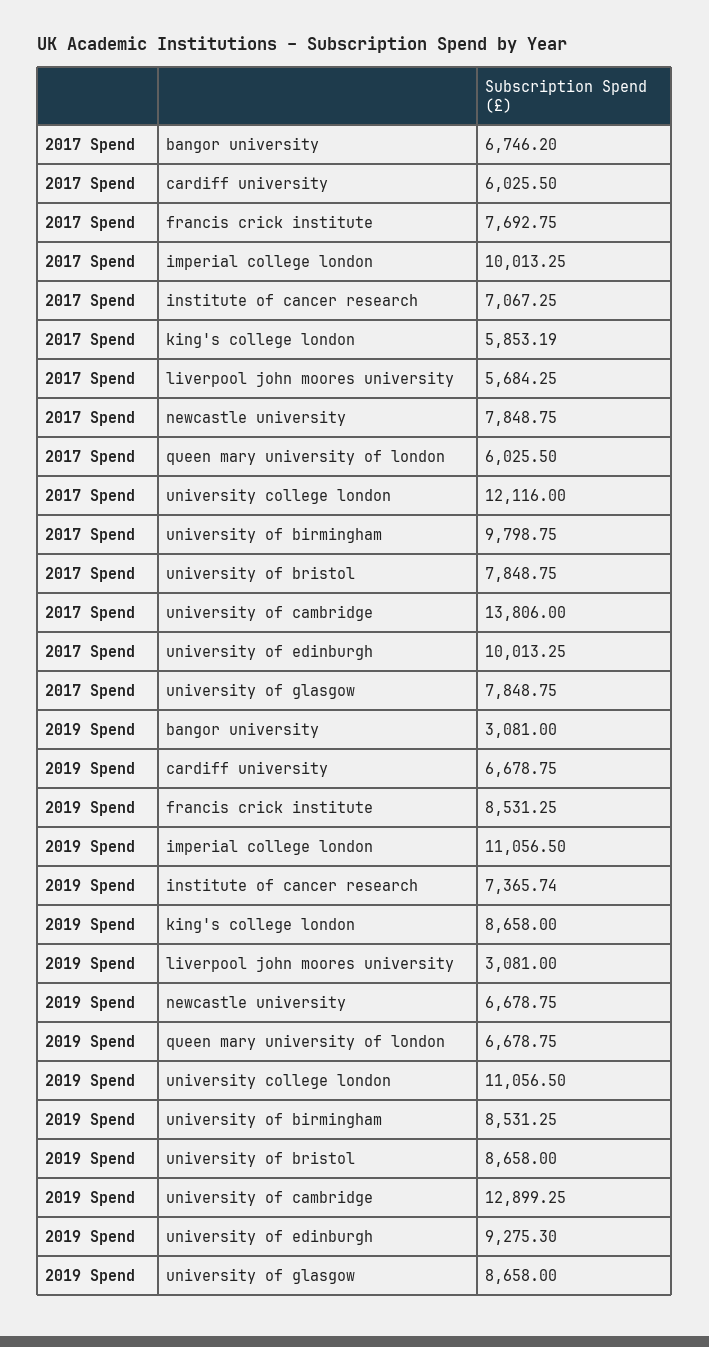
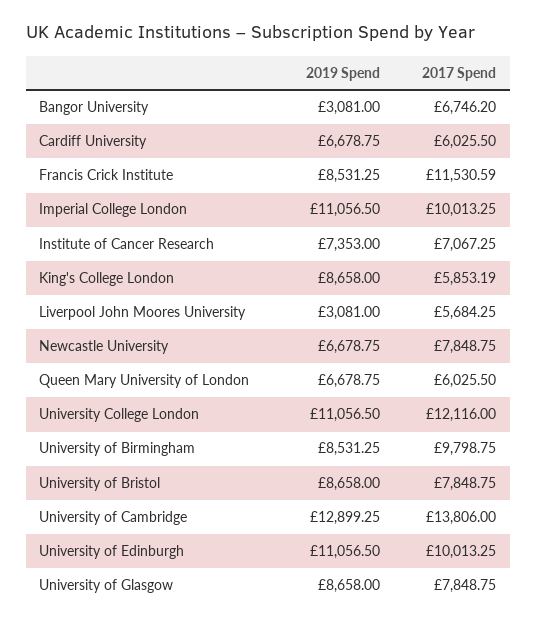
2017 Spend, francis crick institute: 7692.75 -> 11530.59
2019 Spend, institute of cancer research: 7365.74 -> 7353
2019 Spend, university of edinburgh: 9275.3 -> 11056.5

